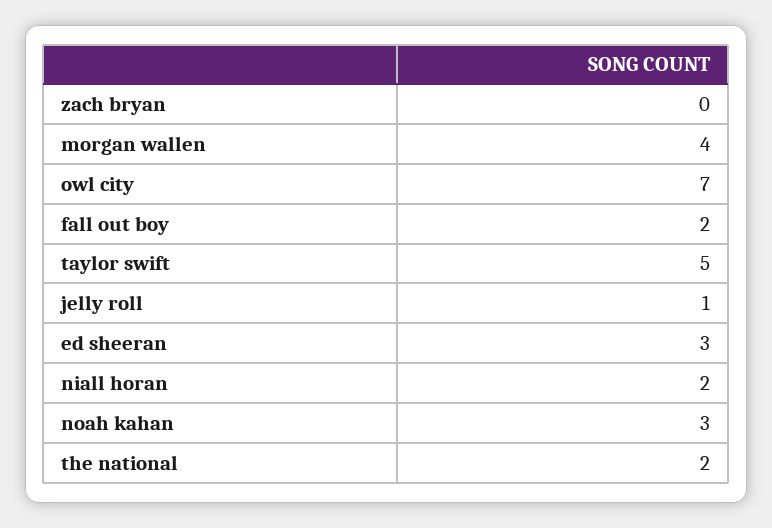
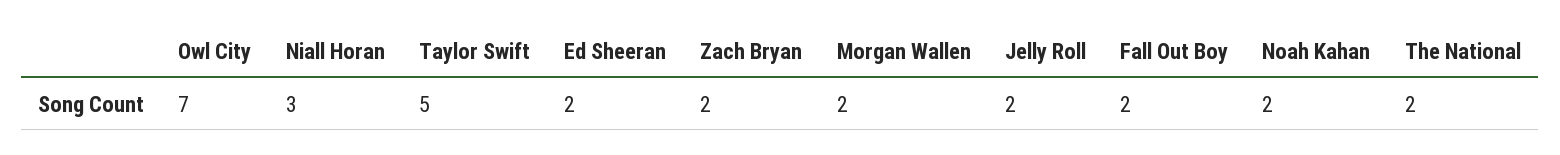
zach bryan: 0 -> 2
morgan wallen: 4 -> 2
jelly roll: 1 -> 2
ed sheeran: 3 -> 2
niall horan: 2 -> 3
noah kahan: 3 -> 2

